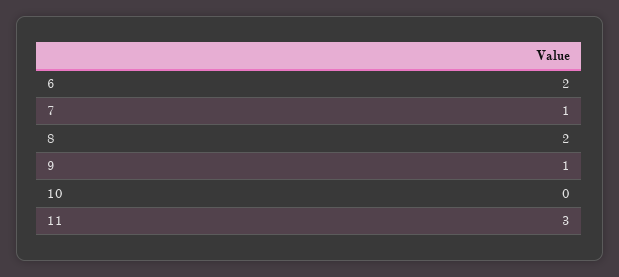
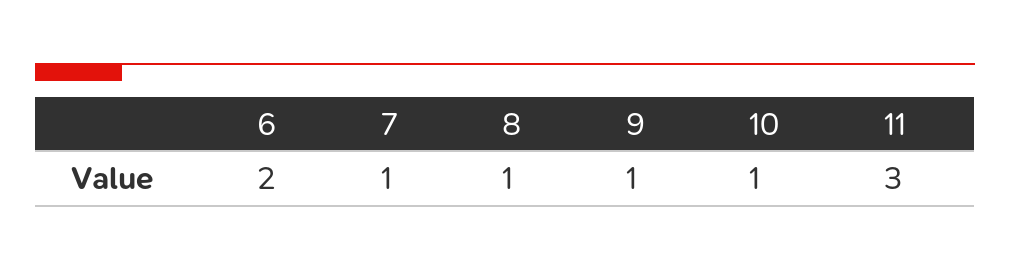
8: 2 -> 1
10: 0 -> 1

